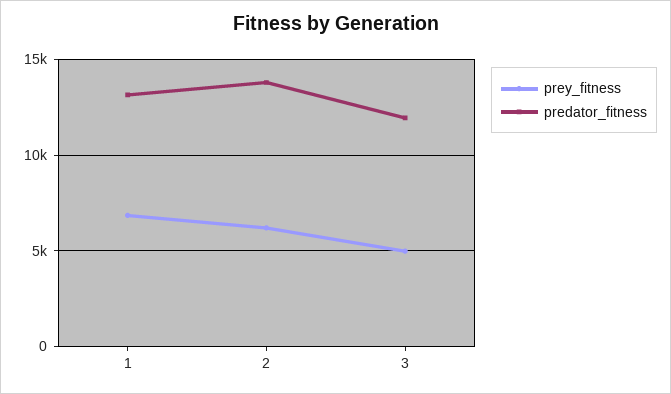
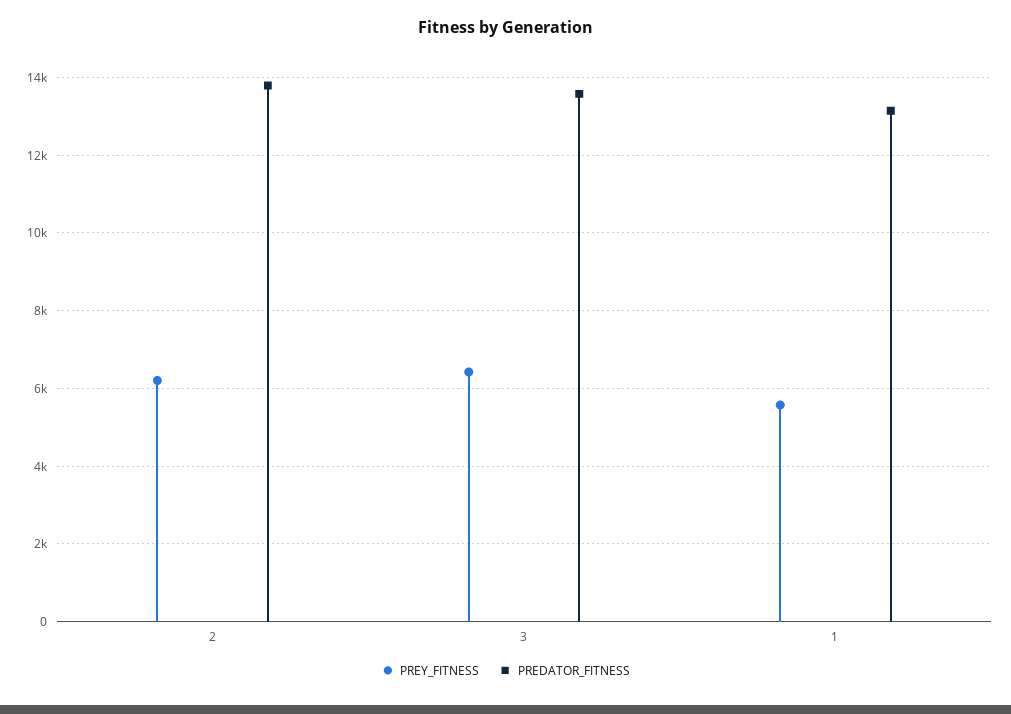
prey_fitness, 1: 7000 -> 5600
prey_fitness, 3: 5000 -> 6400
predator_fitness, 3: 12000 -> 13600

